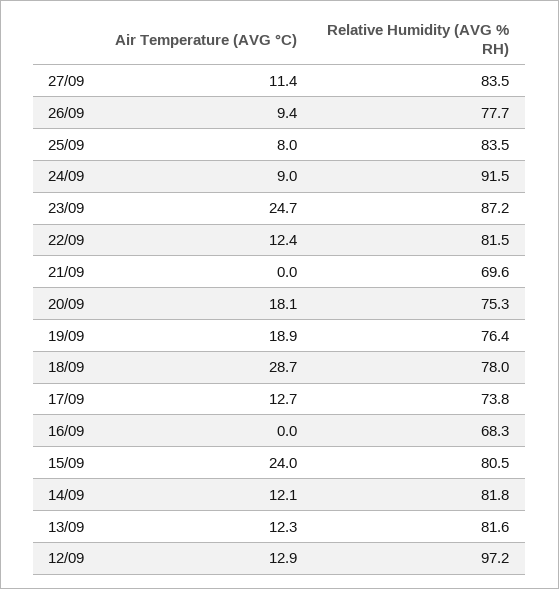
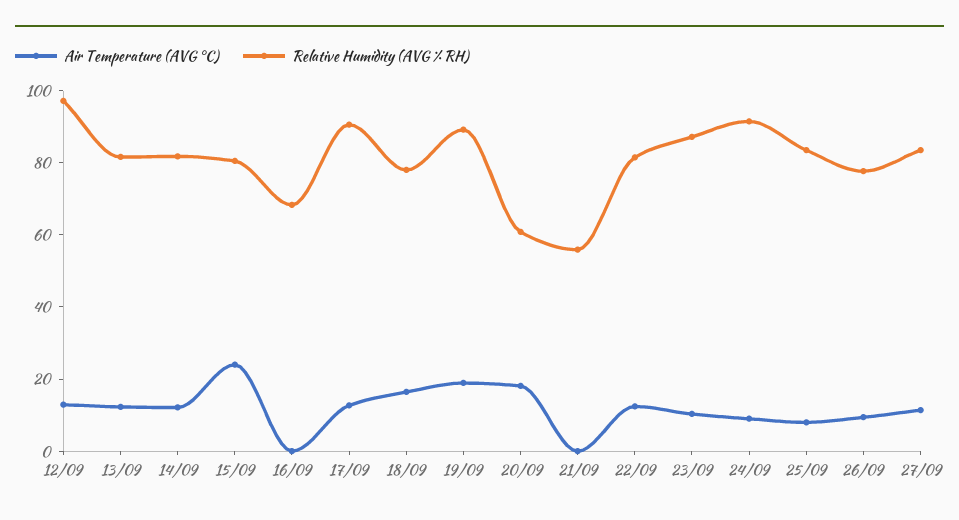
Air Temperature (AVG °C), 23/09: 24.7 -> 10
Relative Humidity (AVG % RH), 21/09: 69.6 -> 55
Relative Humidity (AVG % RH), 20/09: 75.3 -> 60
Relative Humidity (AVG % RH), 19/09: 76.4 -> 90
Air Temperature (AVG °C), 18/09: 28.7 -> 15
Relative Humidity (AVG % RH), 17/09: 73.8 -> 90

